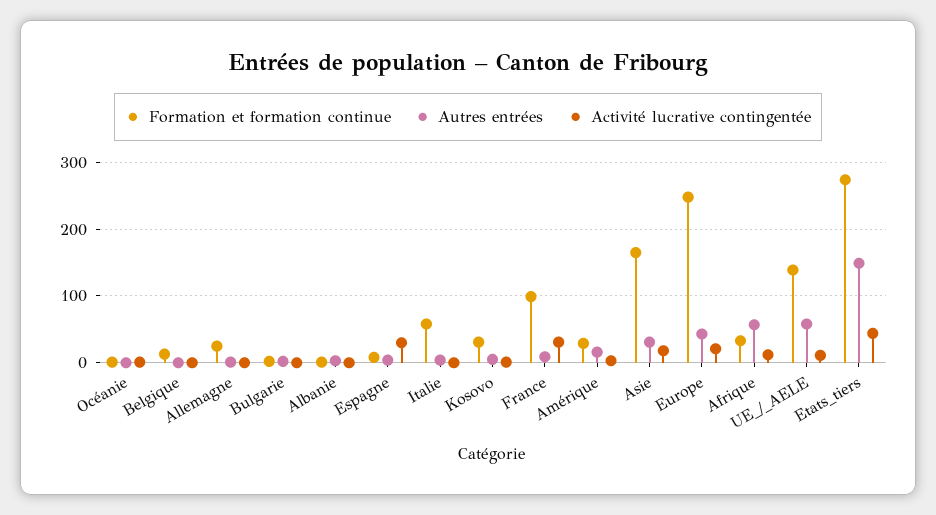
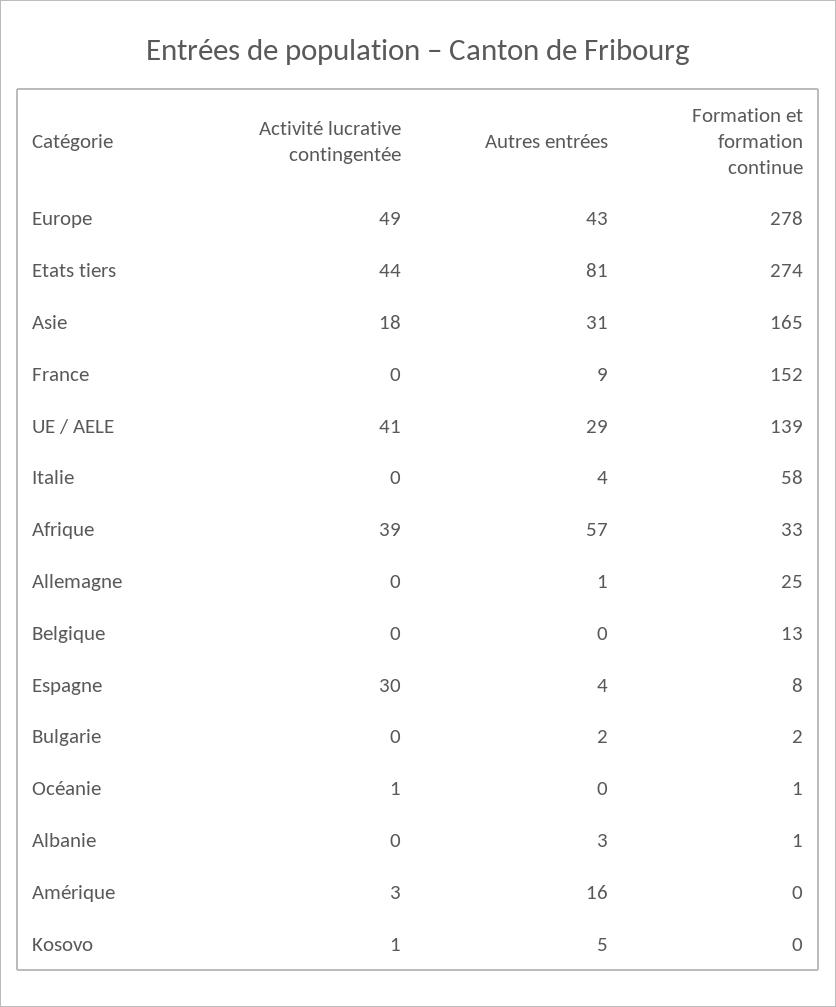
Formation et formation continue, Kosovo: 30 -> 0
Formation et formation continue, France: 100 -> 152
Activité lucrative contingentée, France: 30 -> 0
Formation et formation continue, Amérique: 30 -> 0
Formation et formation continue, Europe: 250 -> 278
Activité lucrative contingentée, Europe: 20 -> 49
Activité lucrative contingentée, Afrique: 10 -> 39
Autres entrées, UE_/_AELE: 60 -> 29
Activité lucrative contingentée, UE_/_AELE: 10 -> 41
Autres entrées, Etats_tiers: 150 -> 81

